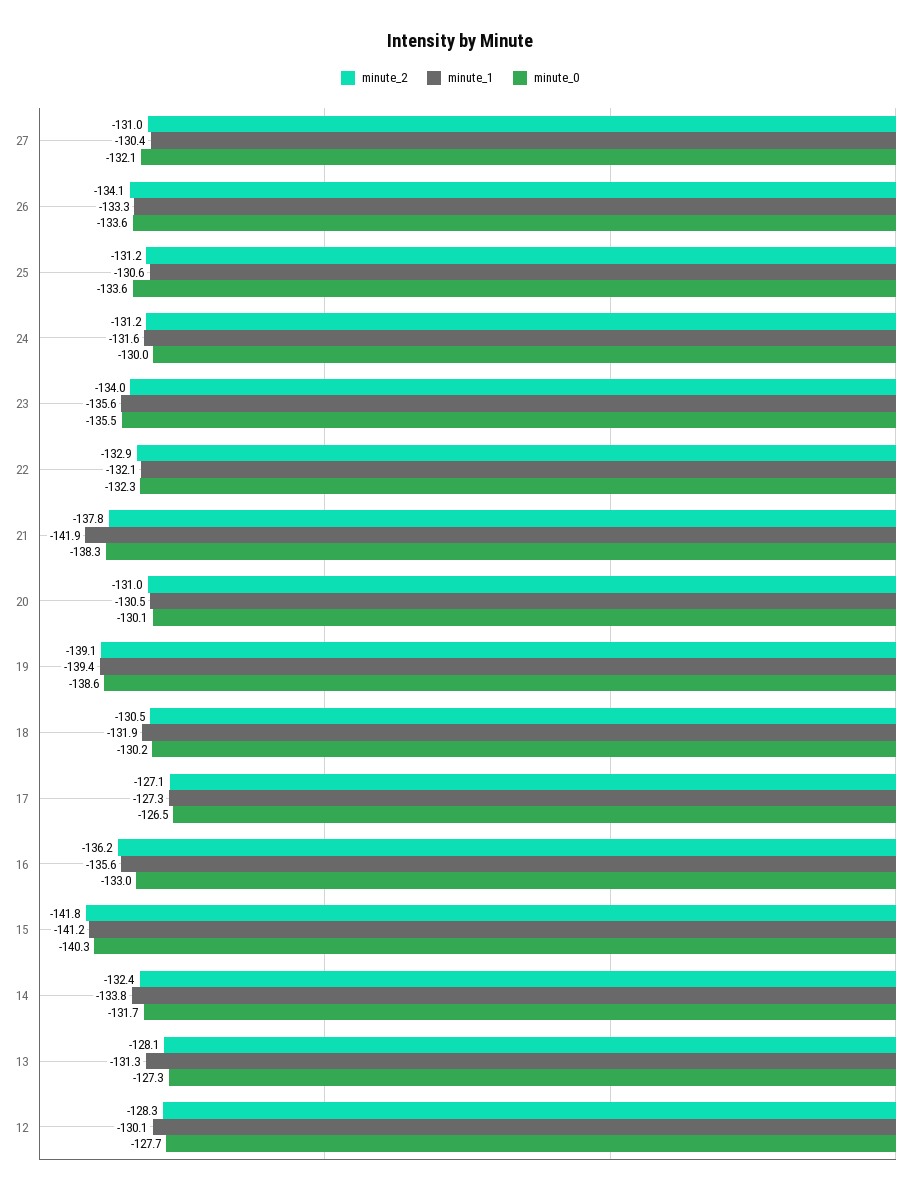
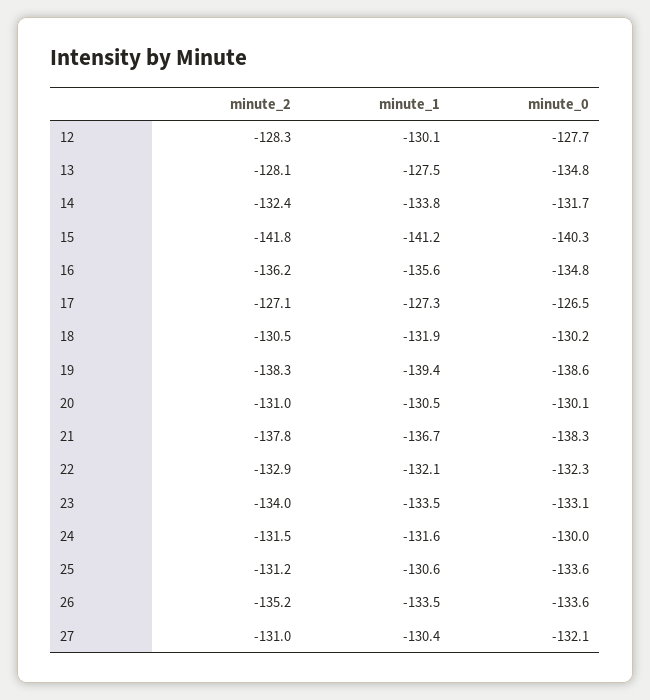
minute_2, 26: -134.1 -> -135.2
minute_1, 26: -133.3 -> -133.5
minute_2, 24: -131.2 -> -131.5
minute_1, 23: -135.6 -> -133.5
minute_0, 23: -135.5 -> -133.1
minute_1, 21: -141.9 -> -136.7
minute_2, 19: -139.1 -> -138.3
minute_0, 16: -133 -> -134.8
minute_1, 13: -131.3 -> -127.5
minute_0, 13: -127.3 -> -134.8

